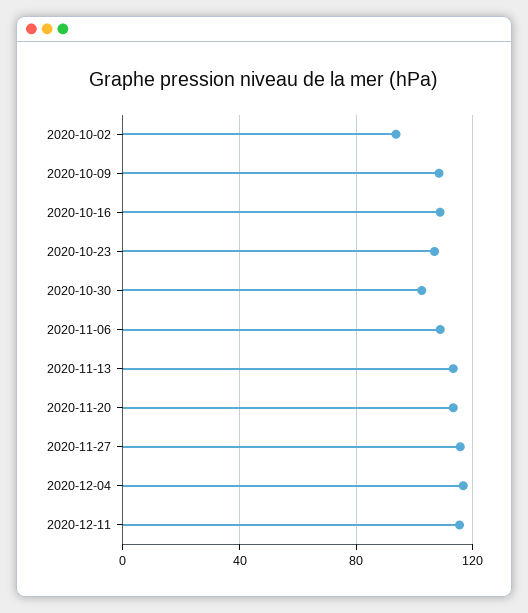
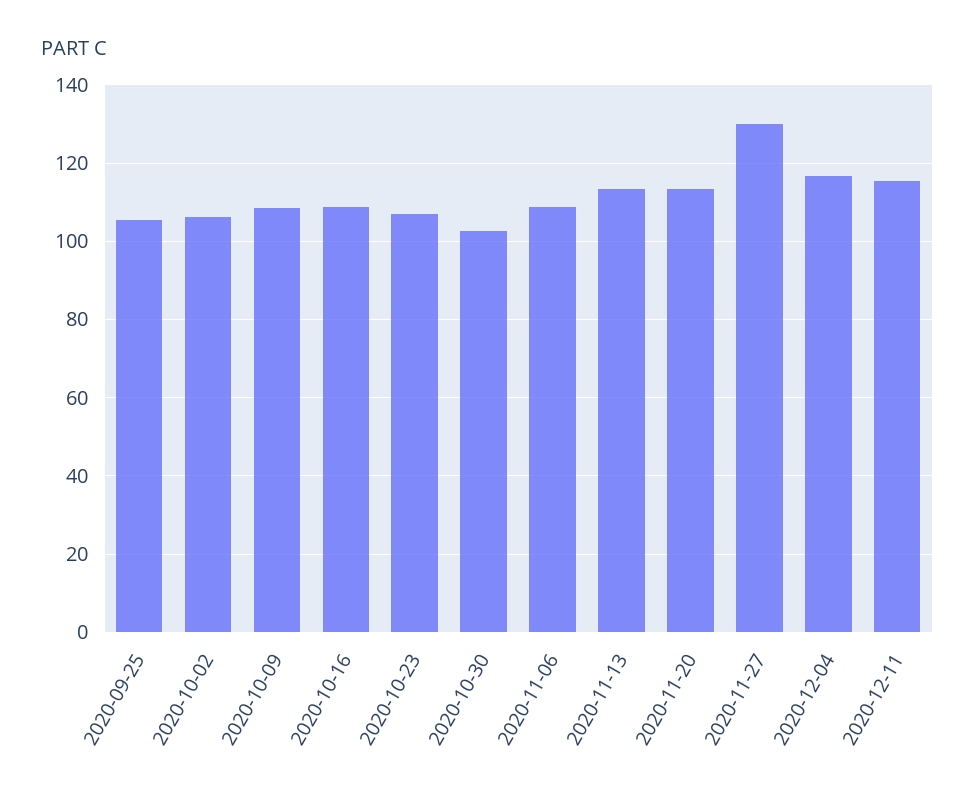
2020-10-02: 95 -> 106
2020-11-27: 115 -> 130
2020-09-25: none -> 106

